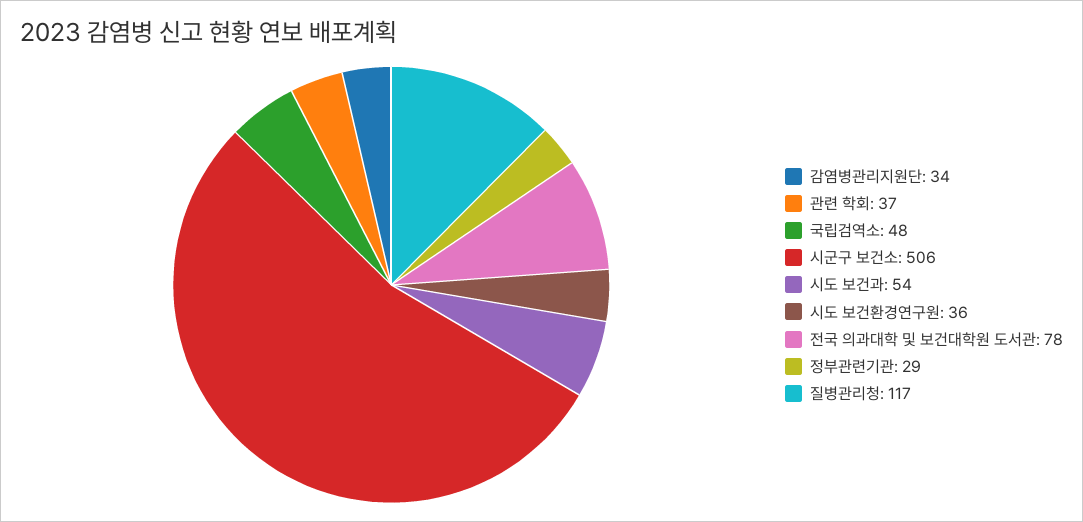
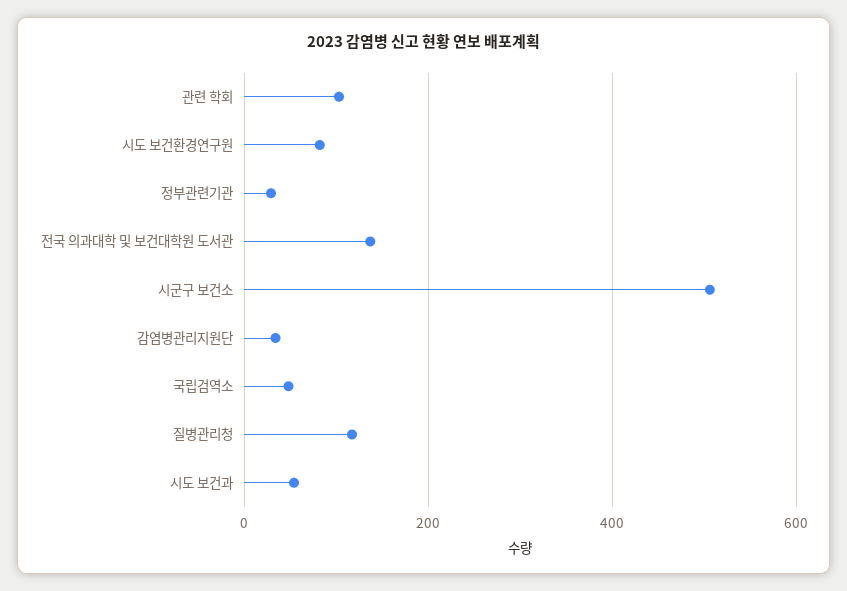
관련 학회: 37 -> 100
시도 보건환경연구원: 36 -> 80
전국 의과대학 및 보건대학원 도서관: 78 -> 140

